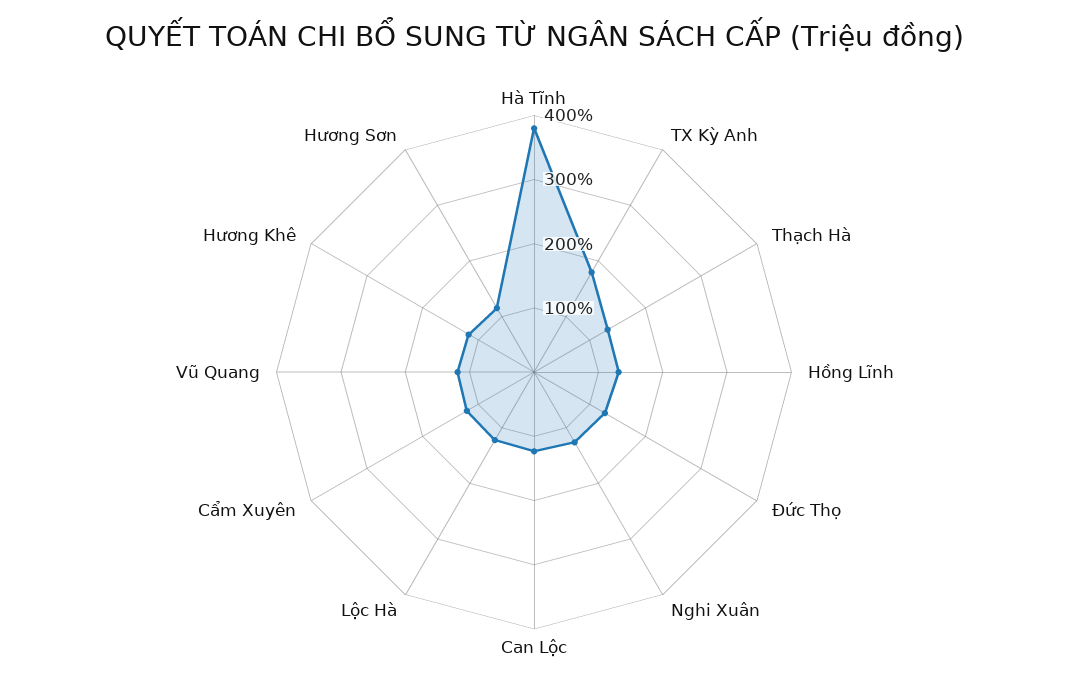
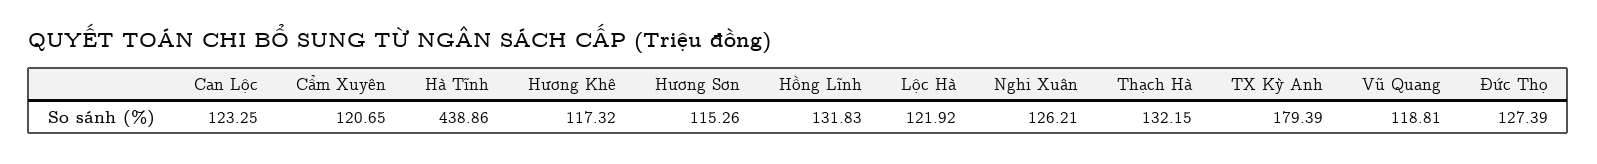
Hà Tĩnh: 380 -> 438.86

